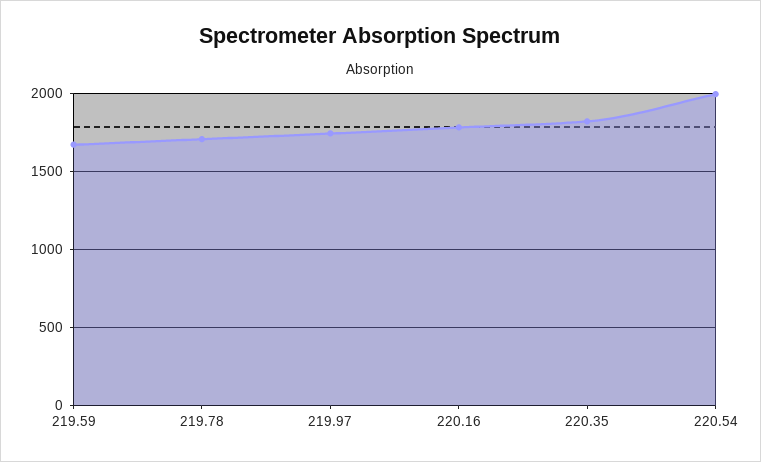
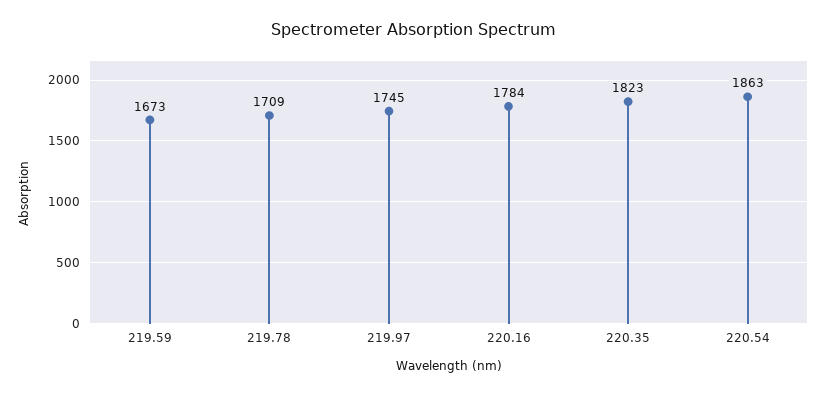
220.54: 2000 -> 1863

